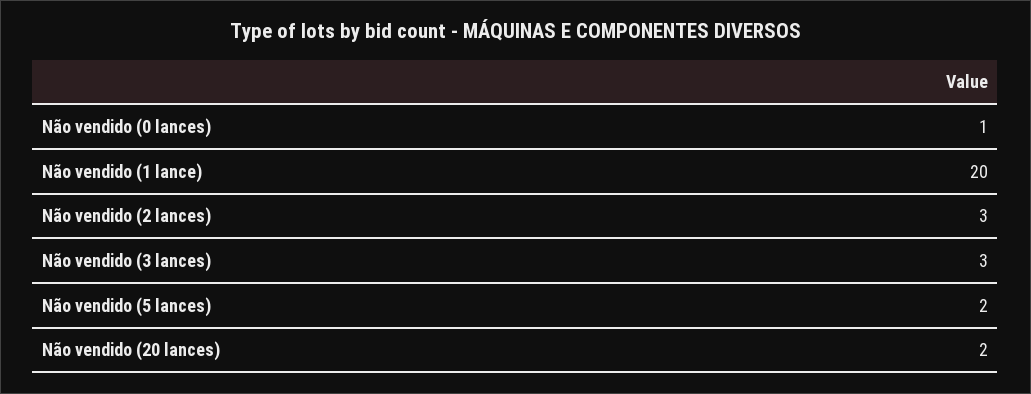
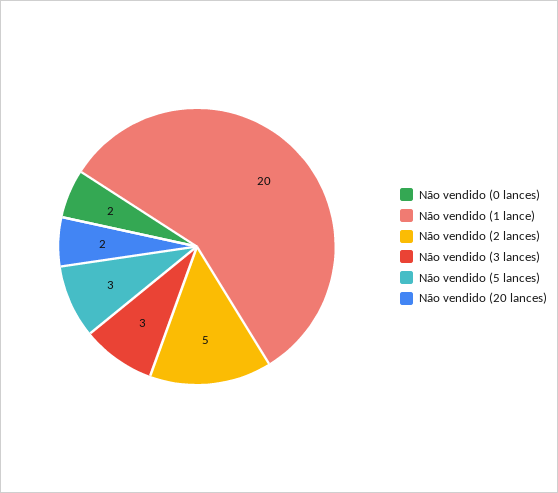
Não vendido (0 lances): 1 -> 2
Não vendido (2 lances): 3 -> 5
Não vendido (5 lances): 2 -> 3

